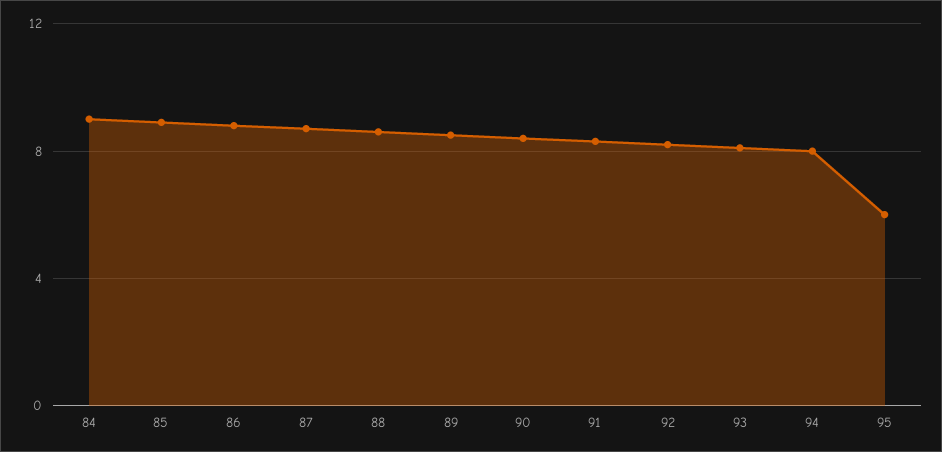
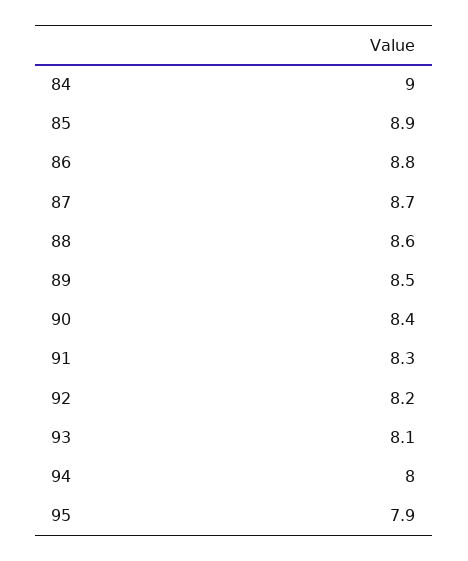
95: 6 -> 7.9

